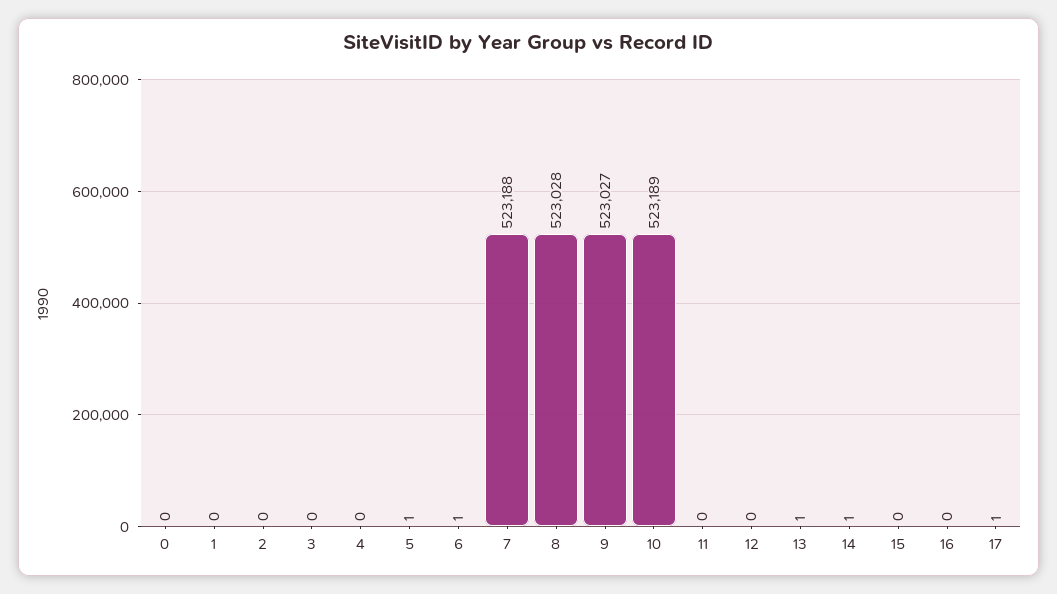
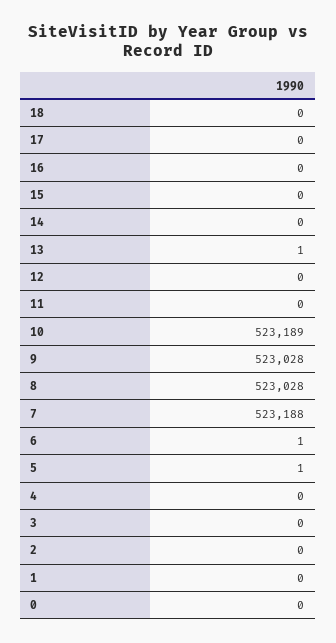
9: 523027 -> 523028
14: 1 -> 0
17: 1 -> 0
18: none -> 0

